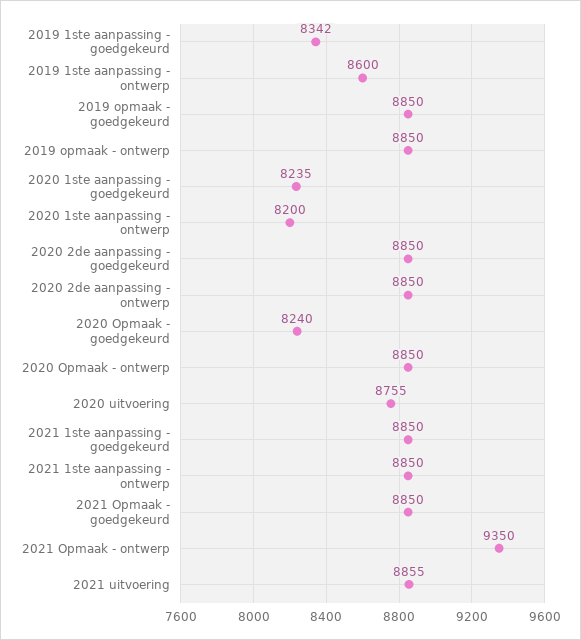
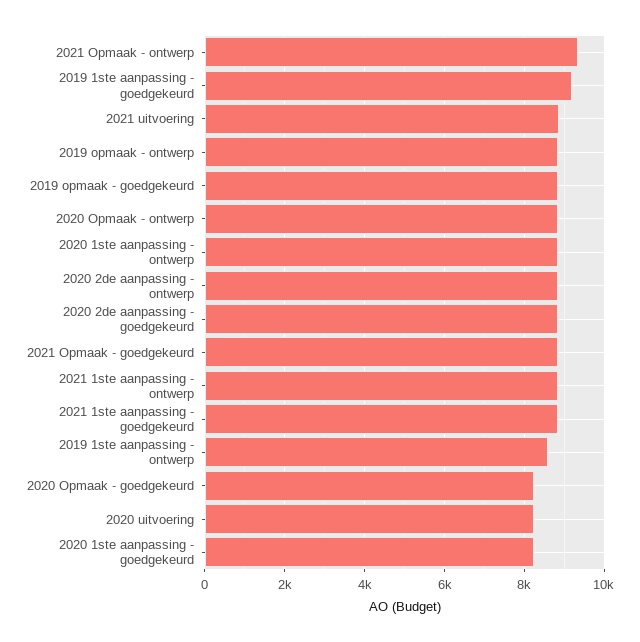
2019 1ste aanpassing - goedgekeurd: 8342 -> 9200
2020 1ste aanpassing - ontwerp: 8200 -> 8800
2020 uitvoering: 8755 -> 8200

